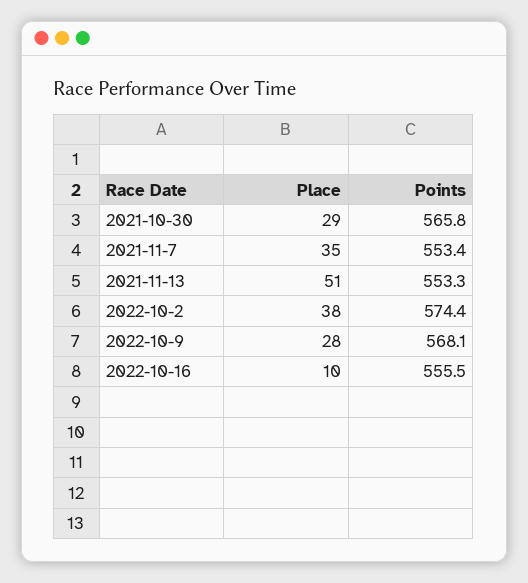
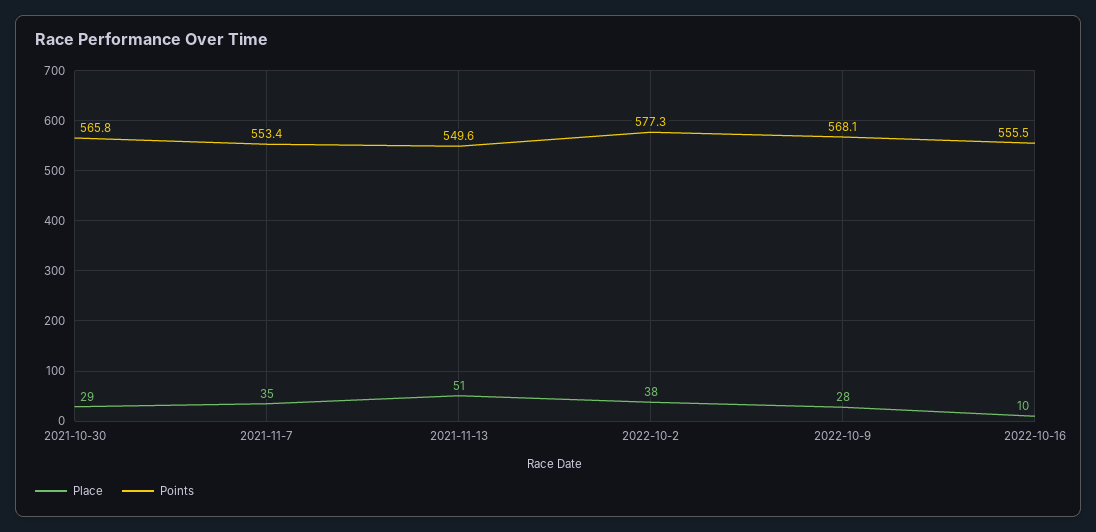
Points, 2021-11-13: 553.3 -> 549.6
Points, 2022-10-2: 574.4 -> 577.3

